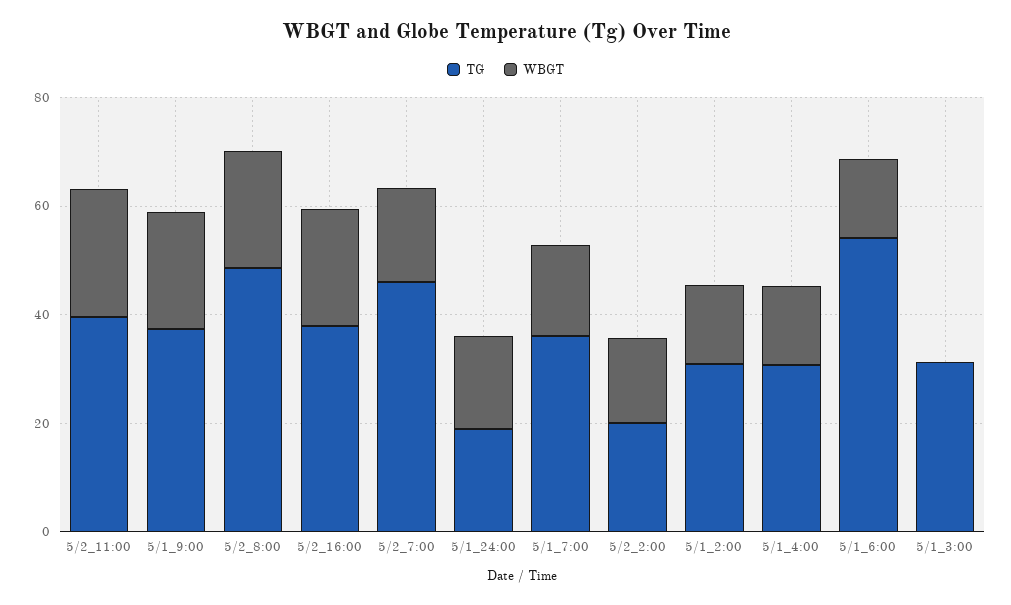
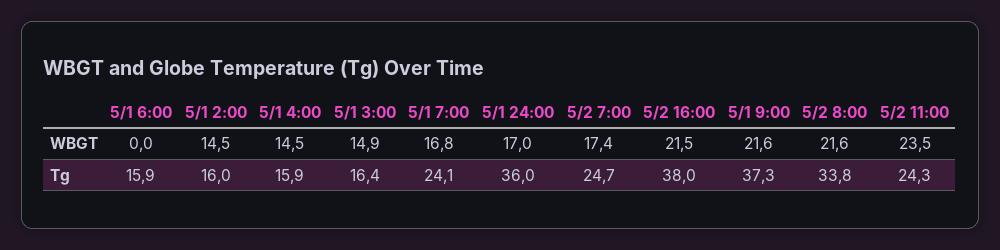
TG, 5/2_11:00: 40 -> 24.3
TG, 5/2_8:00: 50 -> 33.8
TG, 5/2_7:00: 45 -> 24.7
TG, 5/1_24:00: 20 -> 36
TG, 5/1_7:00: 35 -> 24.1
TG, 5/2_2:00: 20 -> none
WBGT, 5/2_2:00: 15 -> none
TG, 5/1_2:00: 30 -> 16
TG, 5/1_4:00: 30 -> 15.9
TG, 5/1_6:00: 55 -> 15.9
WBGT, 5/1_6:00: 15 -> 0
TG, 5/1_3:00: 30 -> 16.4
WBGT, 5/1_3:00: 0 -> 14.9

